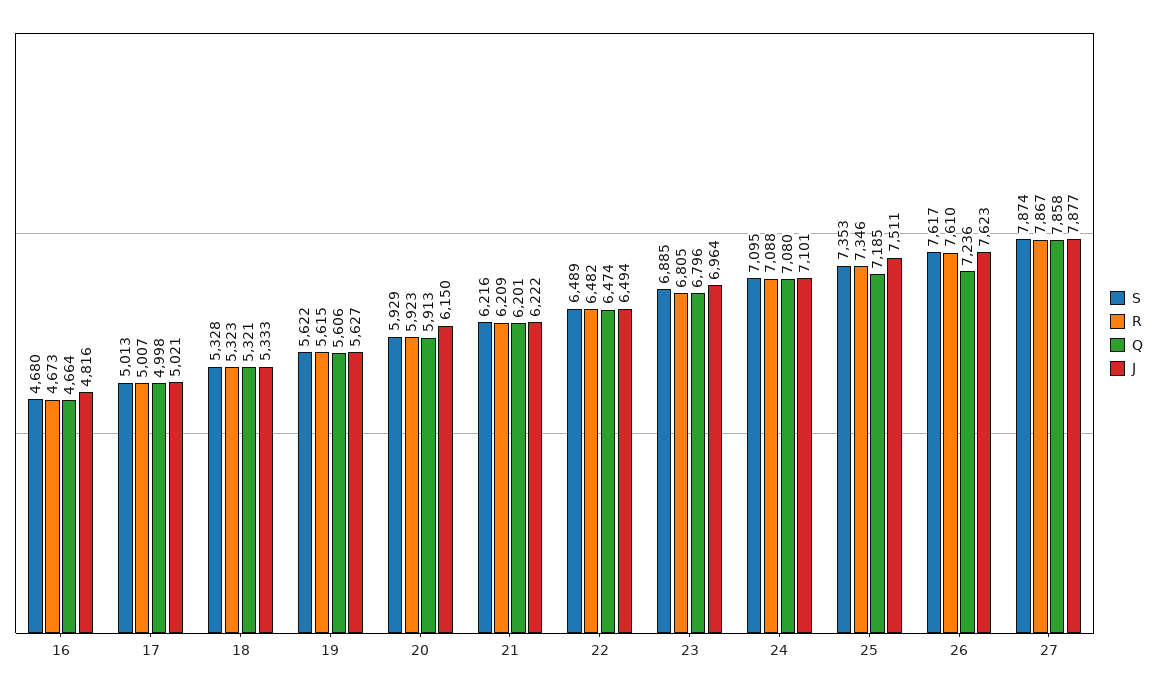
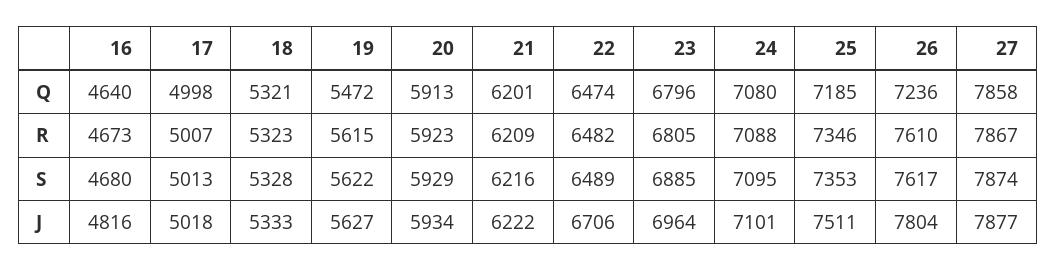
Q, 16: 4664 -> 4640
J, 17: 5021 -> 5018
Q, 19: 5606 -> 5472
J, 20: 6150 -> 5934
J, 22: 6494 -> 6706
J, 26: 7623 -> 7804

